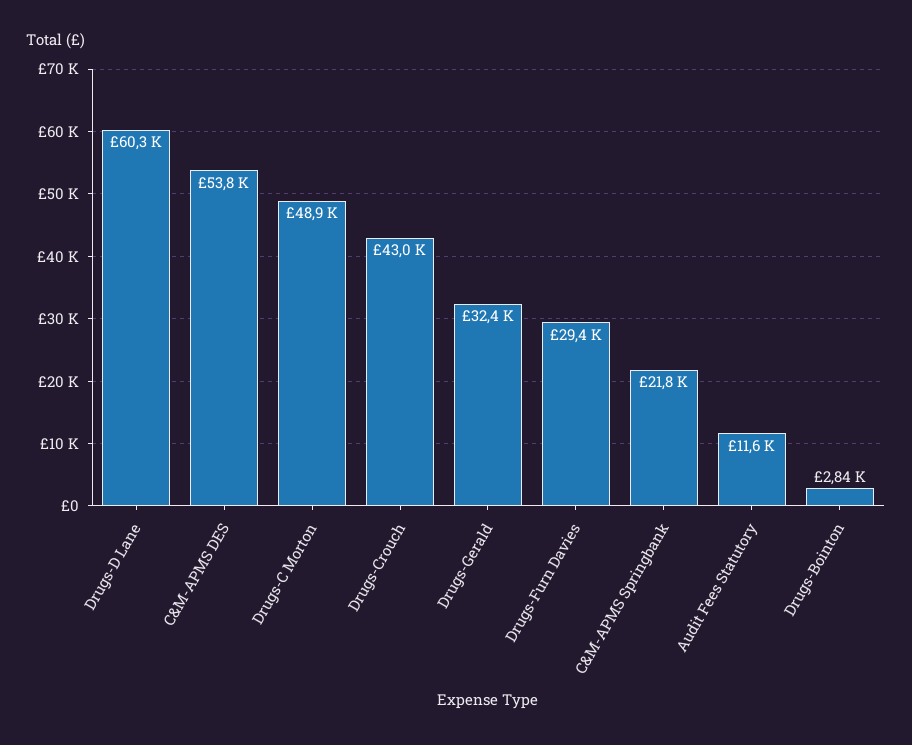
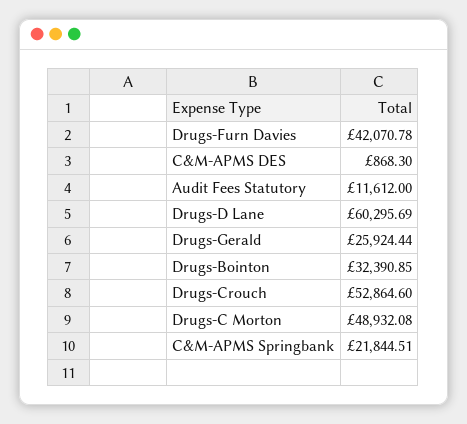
C&M-APMS DES: 53800 -> 868.3
Drugs-Crouch: 43000 -> 52864.6
Drugs-Gerald: 32400 -> 25924.44
Drugs-Furn Davies: 29400 -> 42070.78
Drugs-Bointon: 2840 -> 32390.85

